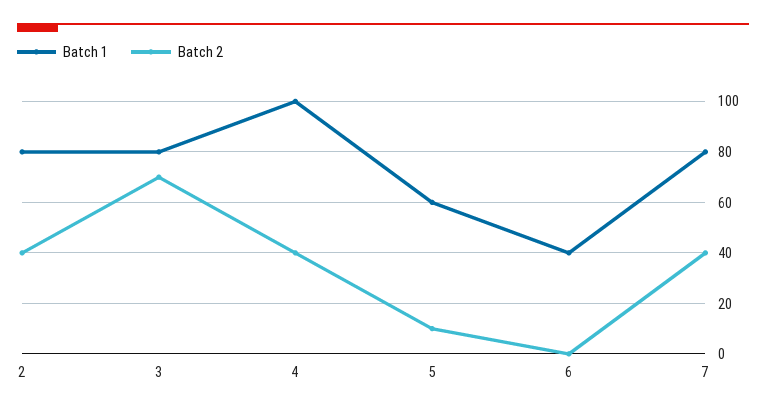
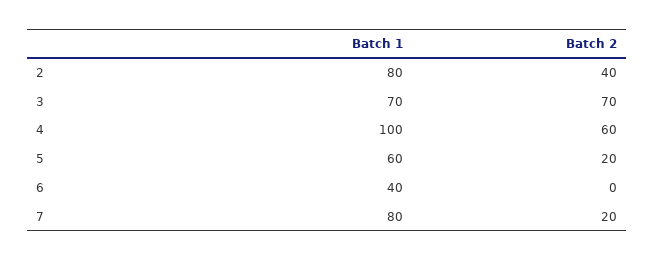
Batch 1, 3: 80 -> 70
Batch 2, 4: 40 -> 60
Batch 2, 5: 10 -> 20
Batch 2, 7: 40 -> 20

